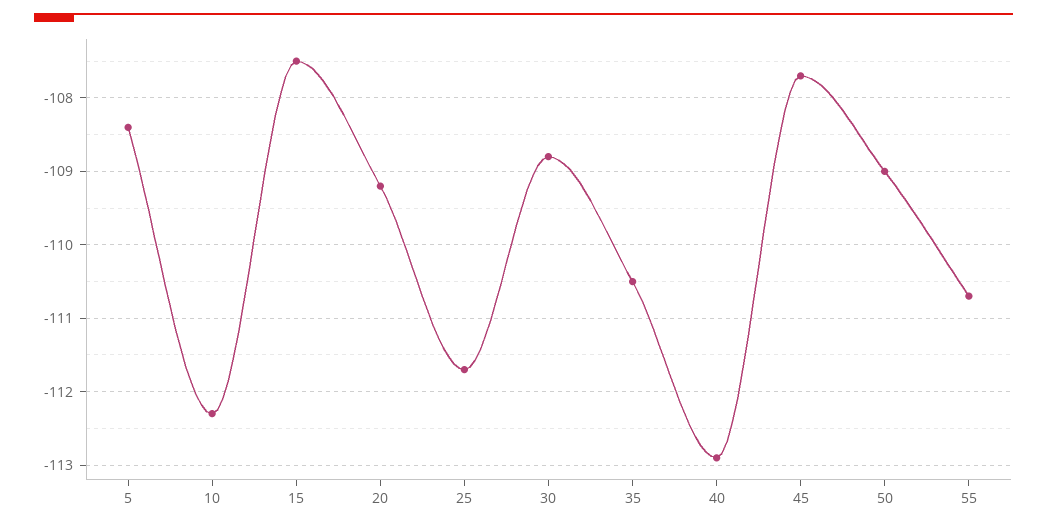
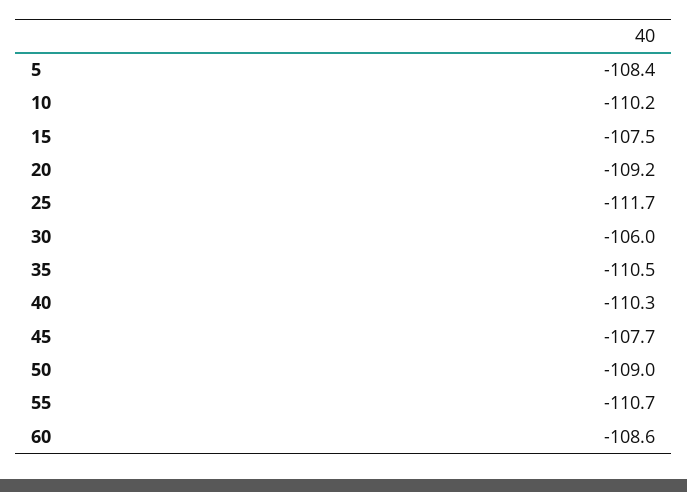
10: -112.3 -> -110.2
30: -108.8 -> -106
40: -112.9 -> -110.3
60: none -> -108.6

